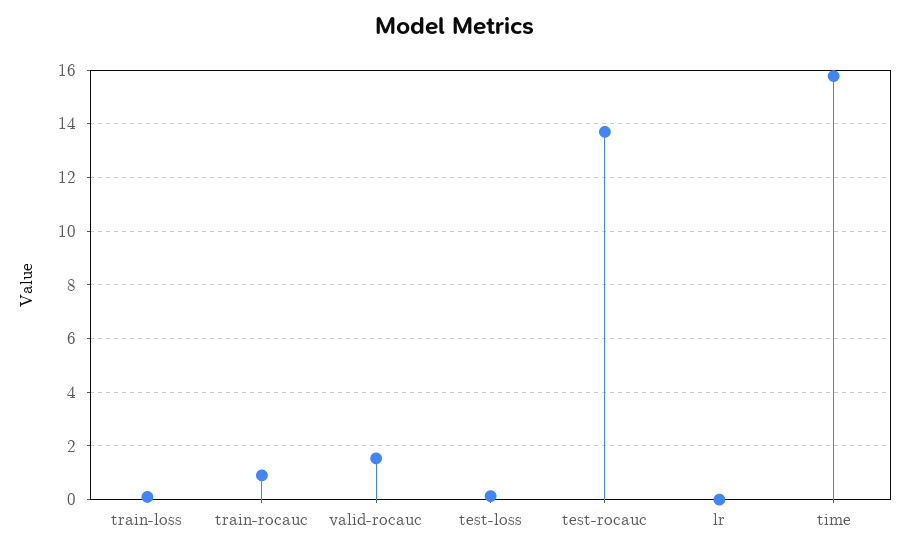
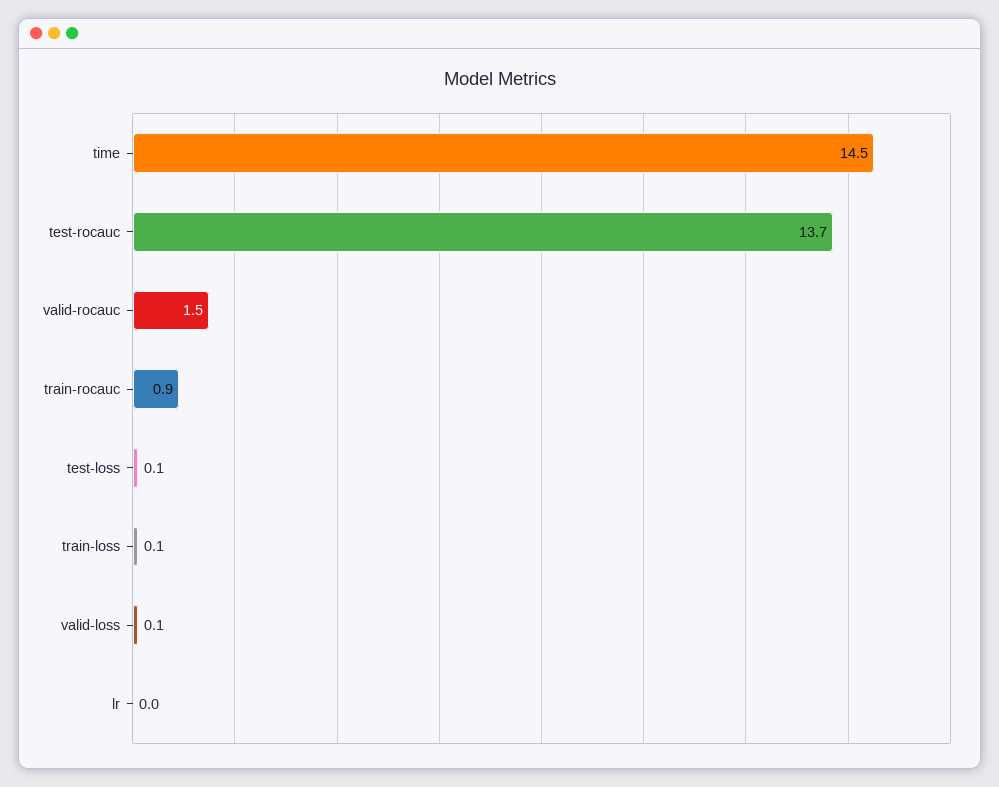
time: 15.75 -> 14.5
valid-loss: none -> 0.1

